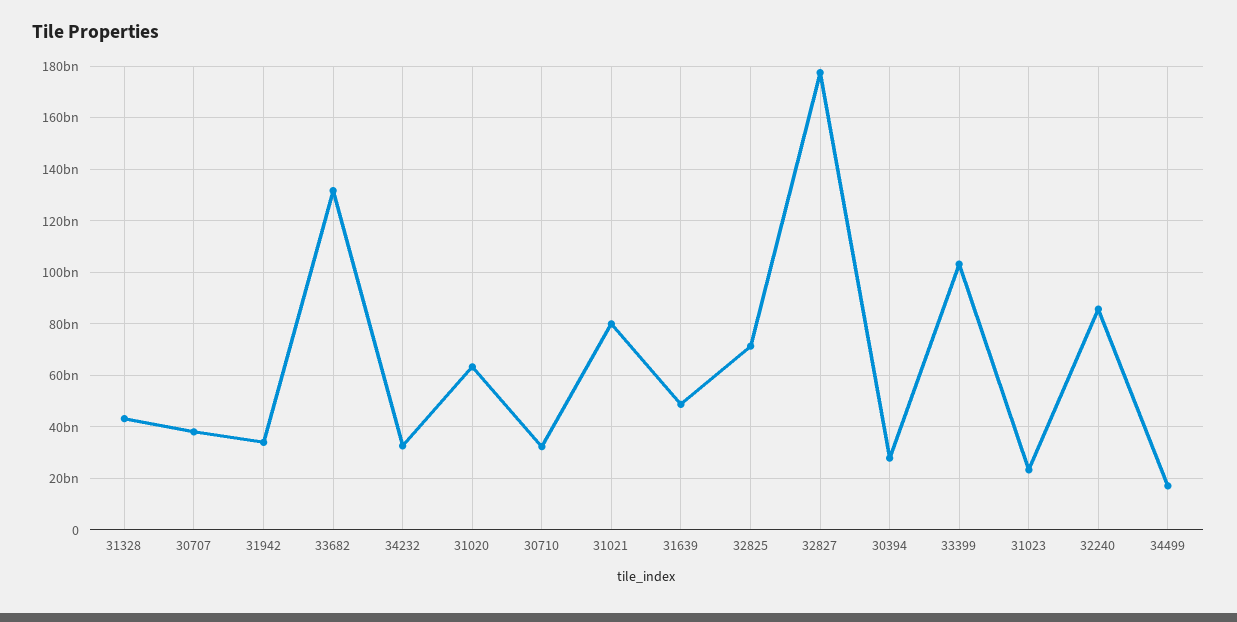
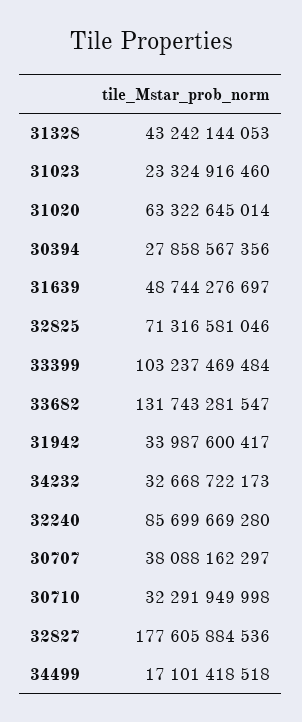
31021: 80000000000 -> none

